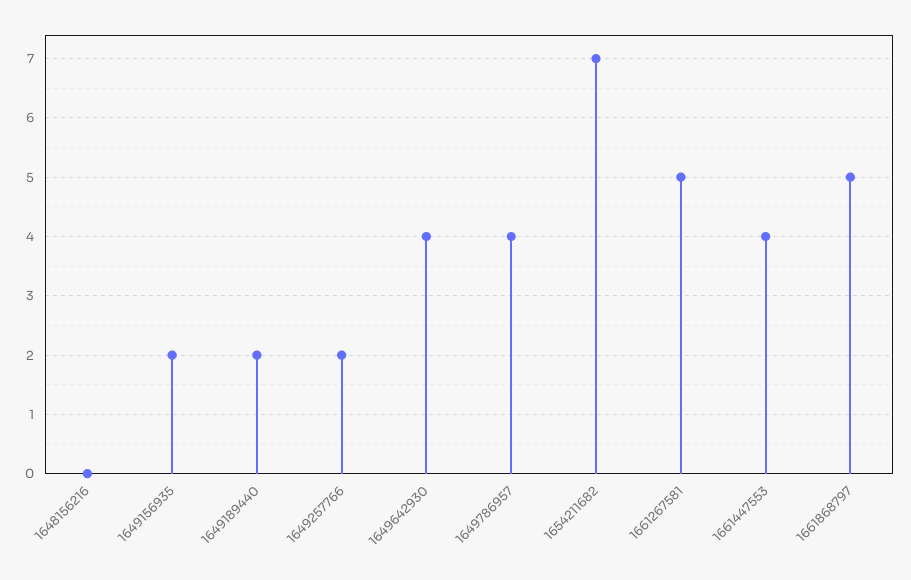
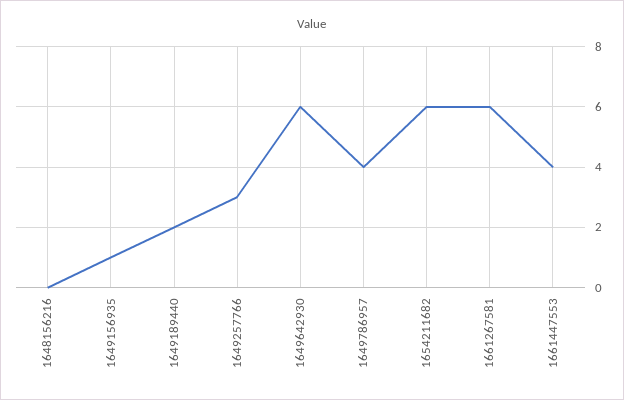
1649156935: 2 -> 1
1649257766: 2 -> 3
1649642930: 4 -> 6
1654211682: 7 -> 6
1661267581: 5 -> 6
1661868797: 5 -> none

